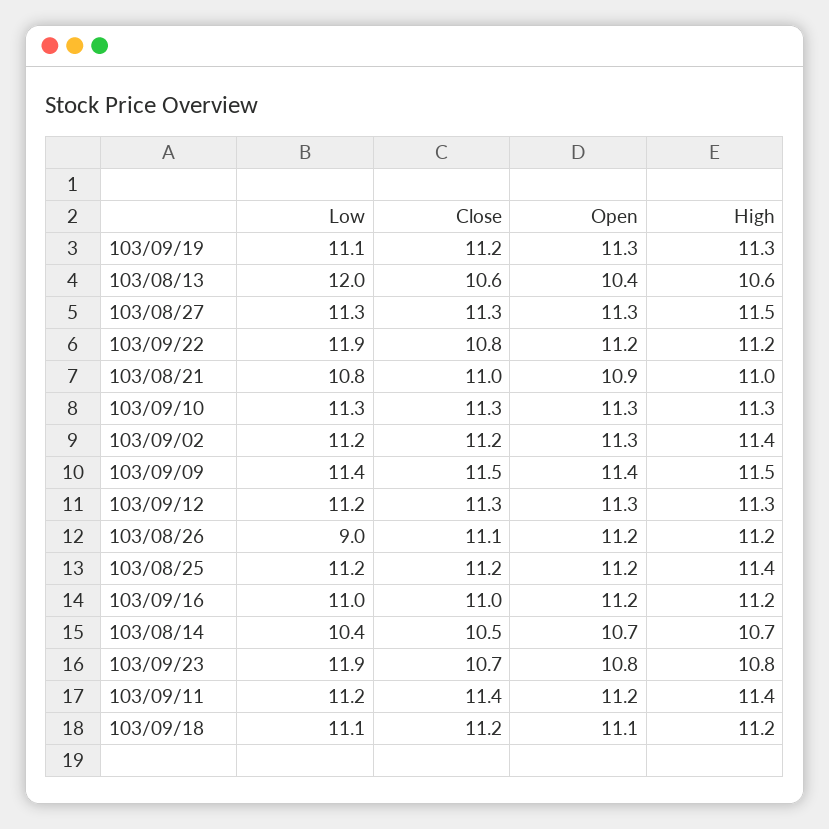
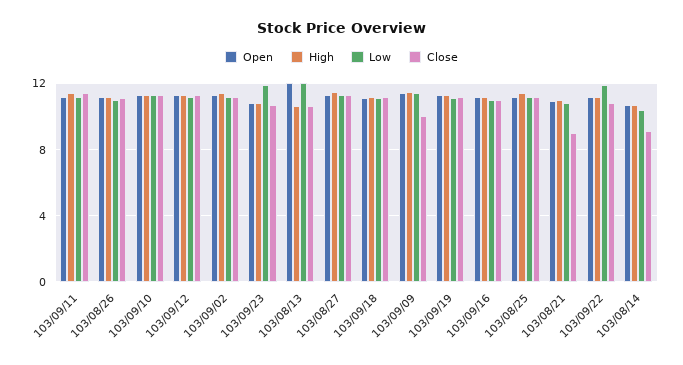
Open, 103/08/13: 10.4 -> 12
Close, 103/08/21: 11 -> 9
Close, 103/09/09: 11.5 -> 10
Low, 103/08/26: 9 -> 11
Close, 103/08/14: 10.5 -> 9

